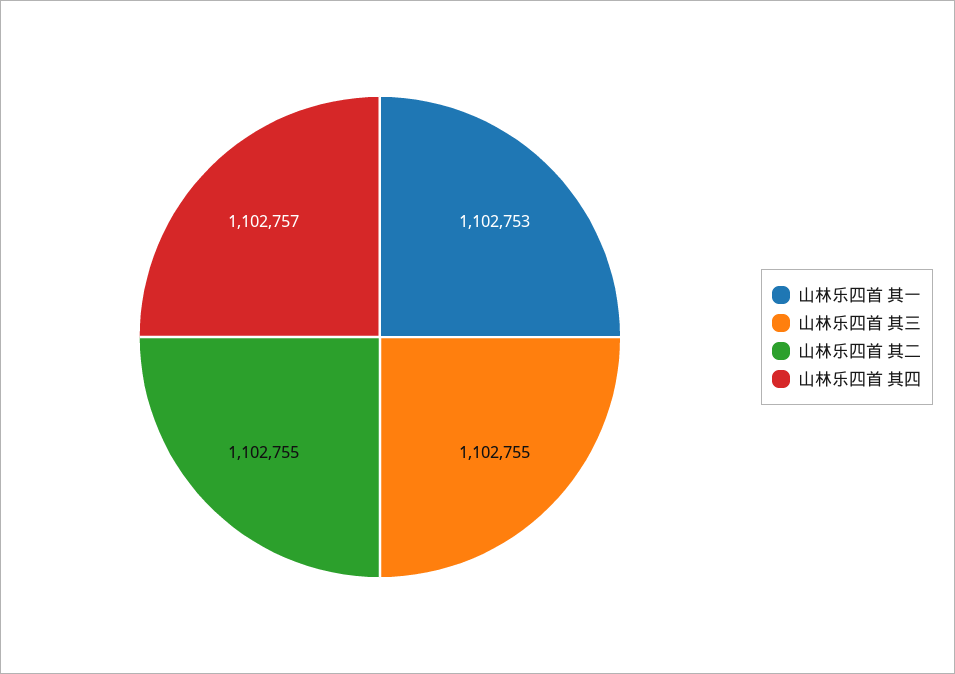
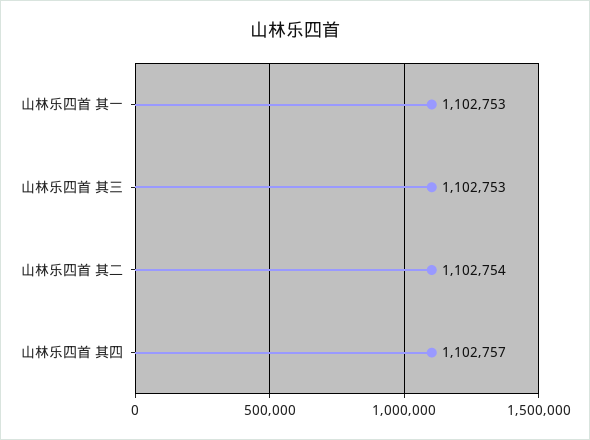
山林乐四首 其三: 1102755 -> 1102753
山林乐四首 其二: 1102755 -> 1102754

